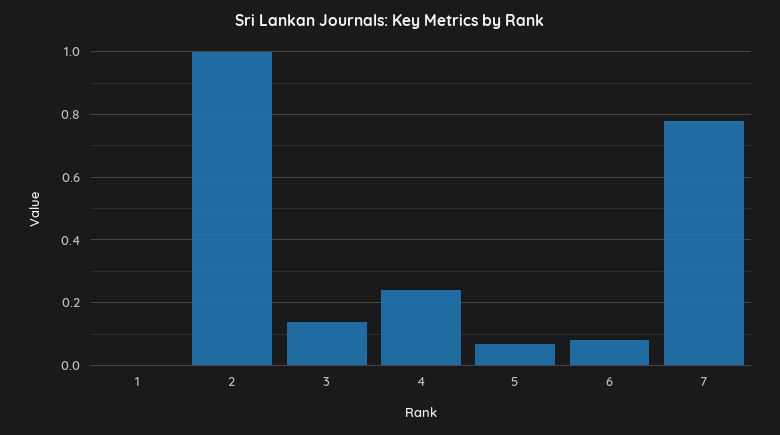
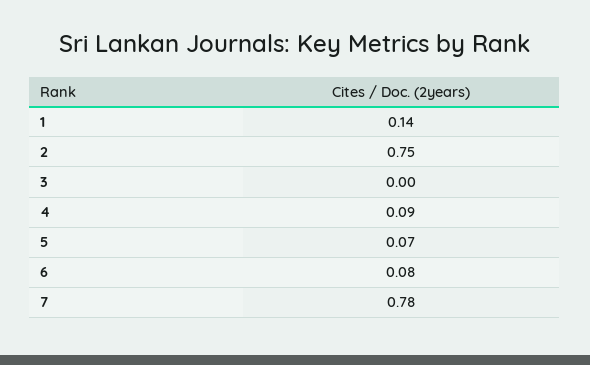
1: 0 -> 0.14
2: 1 -> 0.75
3: 0.15 -> 0
4: 0.25 -> 0.09

